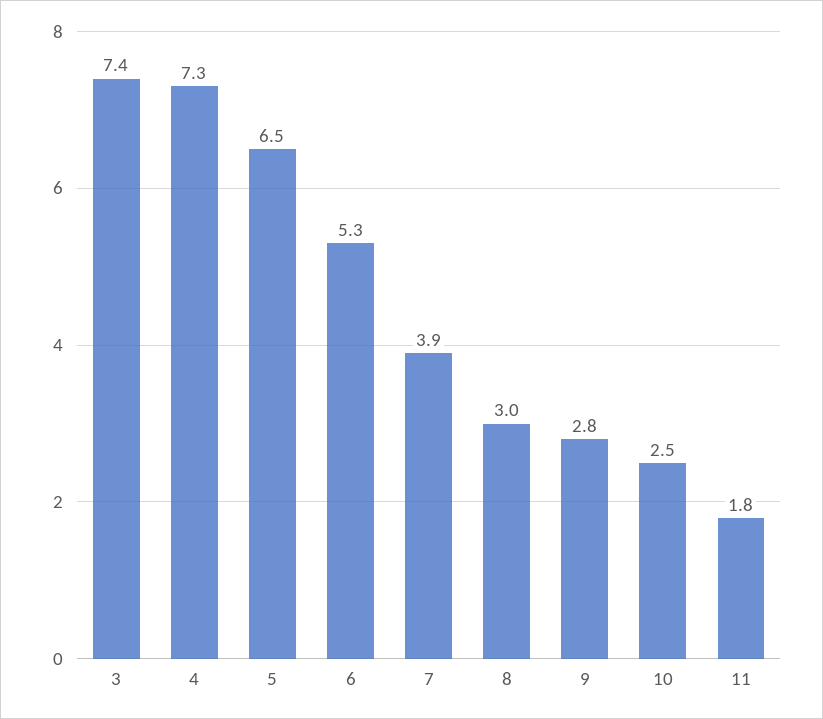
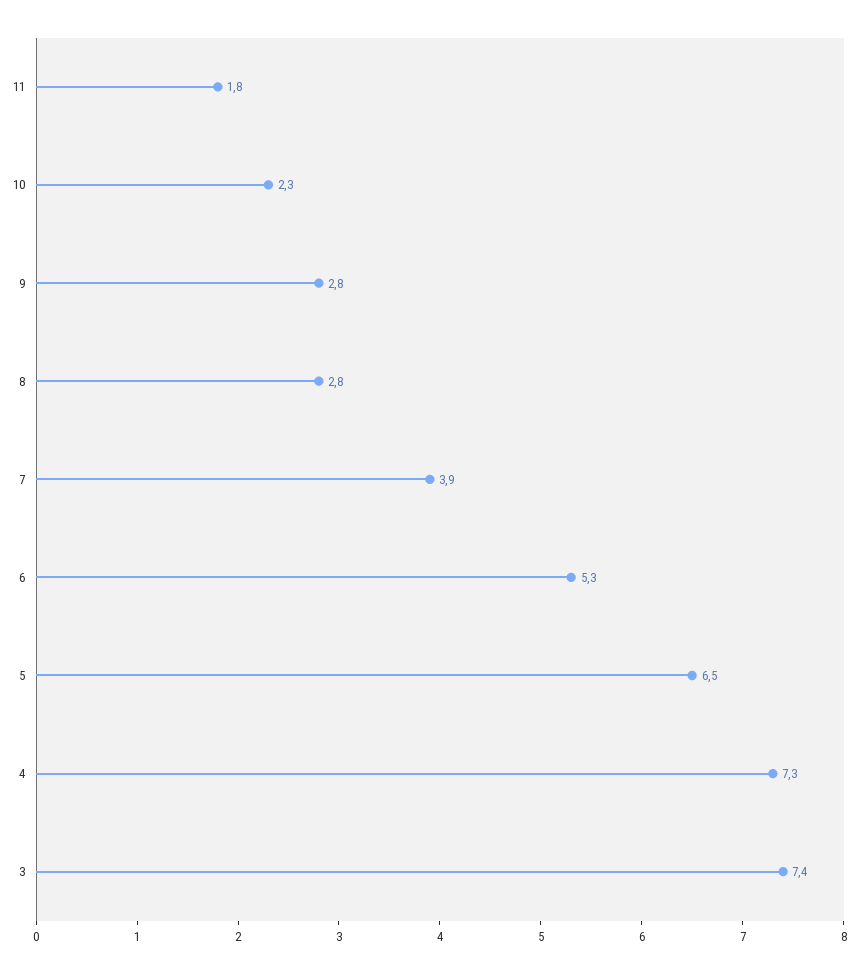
8: 3 -> 2.8
10: 2.5 -> 2.3

